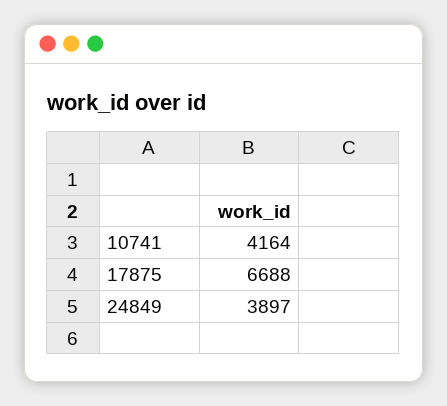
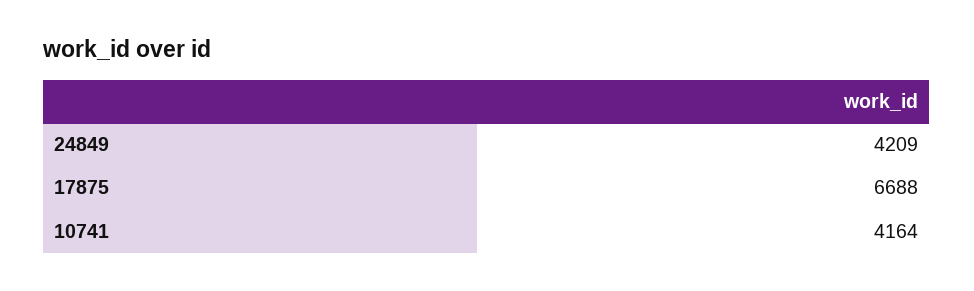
24849: 3897 -> 4209

